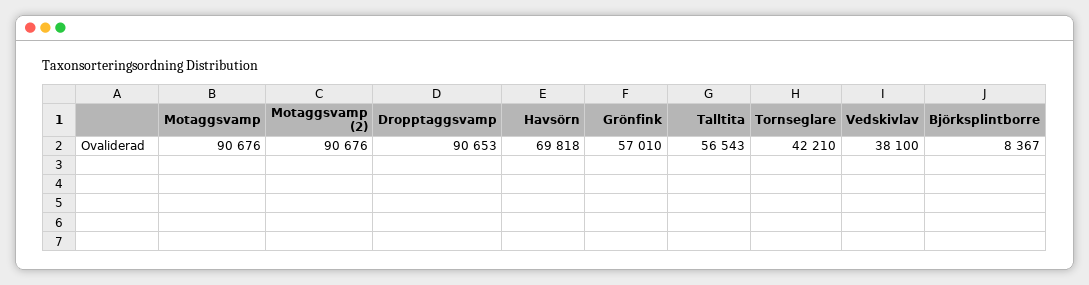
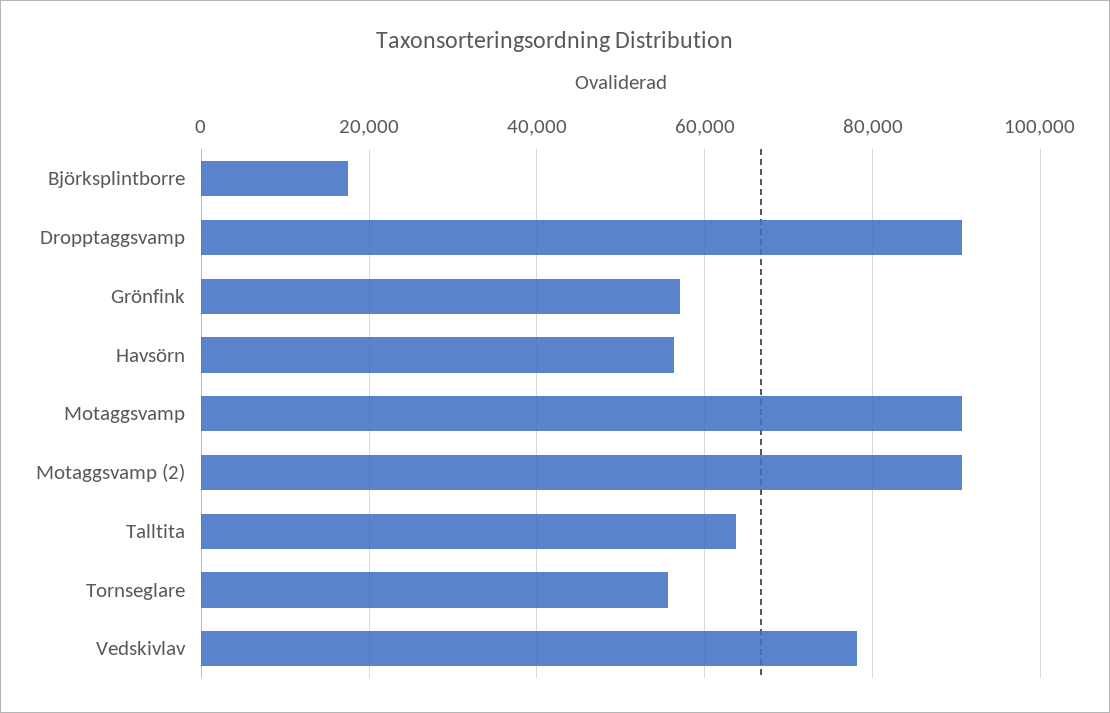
Havsörn: 69818 -> 56000
Talltita: 56543 -> 64000
Tornseglare: 42210 -> 56000
Vedskivlav: 38100 -> 78000
Björksplintborre: 8367 -> 18000

